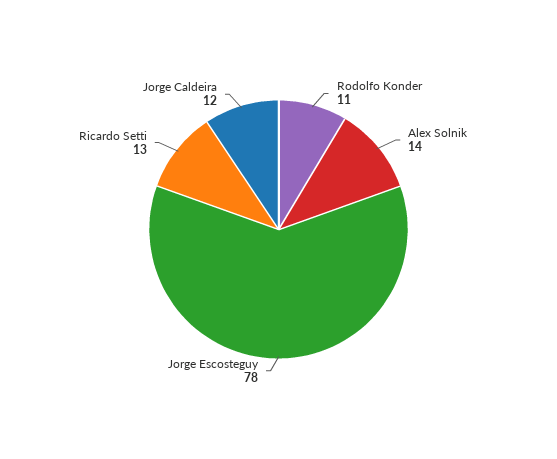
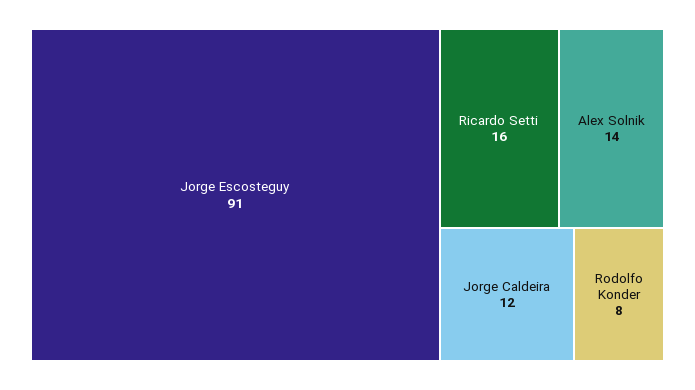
Rodolfo Konder: 11 -> 8
Jorge Escosteguy: 78 -> 91
Ricardo Setti: 13 -> 16

